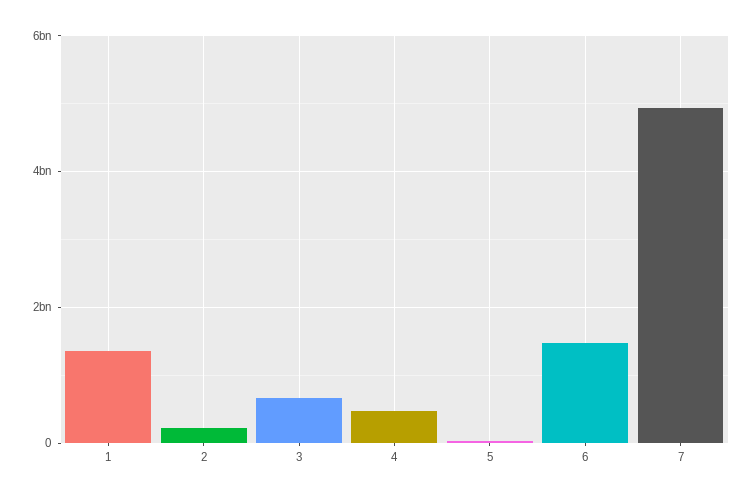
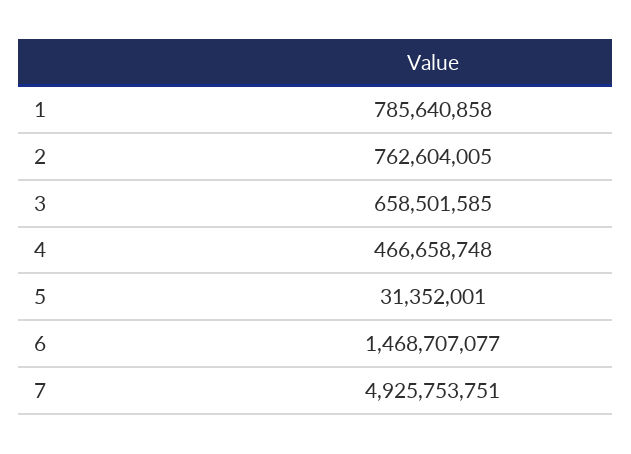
1: 1400000000 -> 785640858
2: 200000000 -> 762604005

